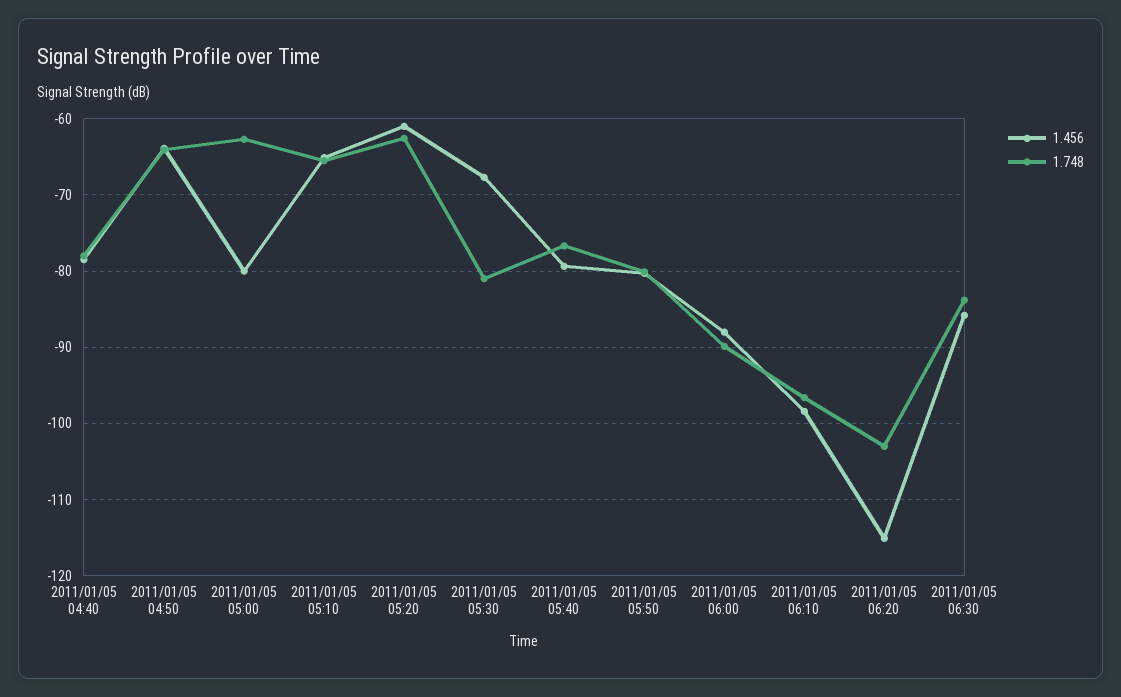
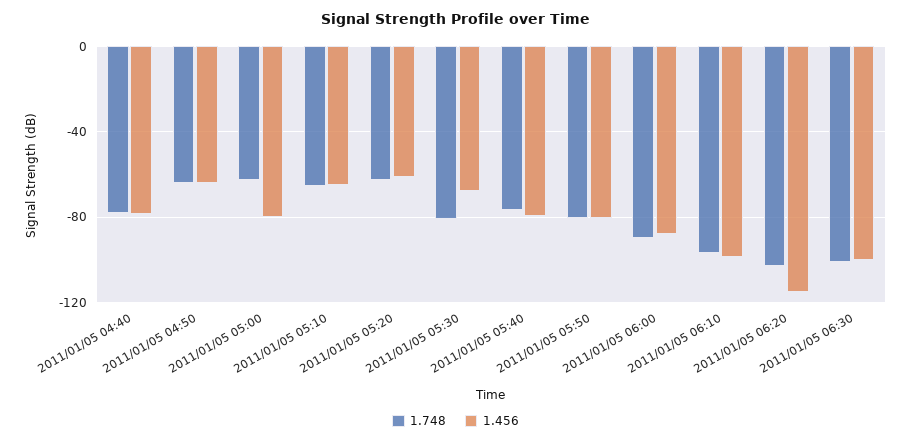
1.456, 2011/01/05 06:30: -86 -> -100
1.748, 2011/01/05 06:30: -84 -> -100

